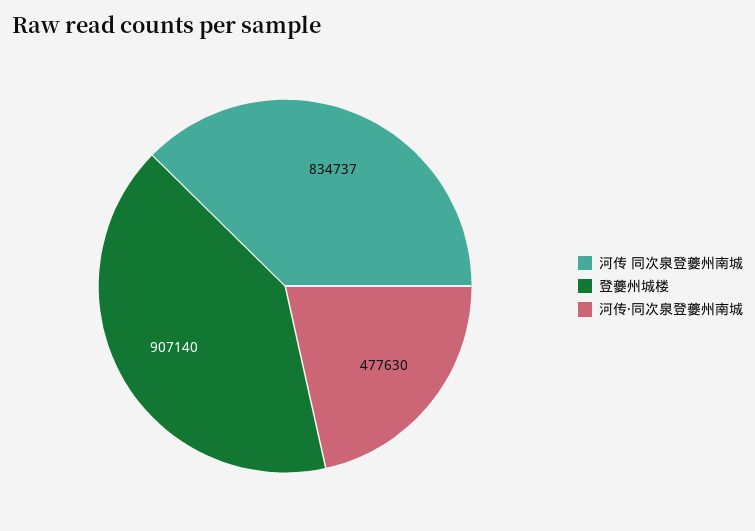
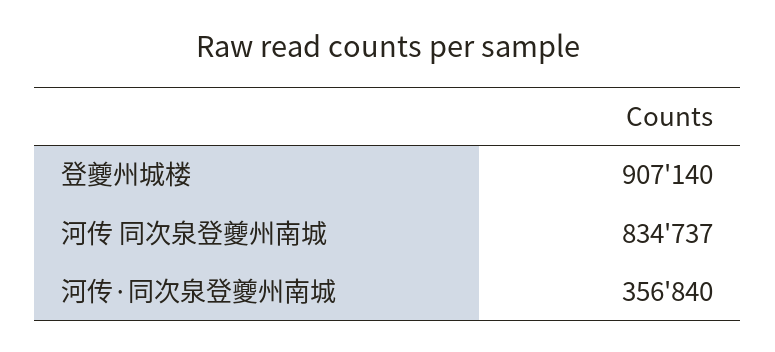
河传·同次泉登夔州南城: 477630 -> 356840

